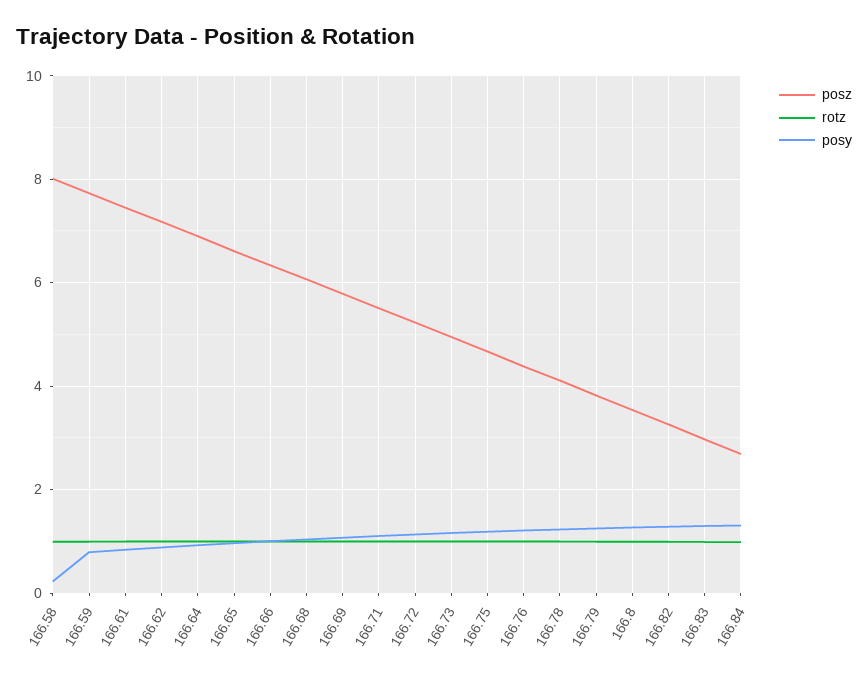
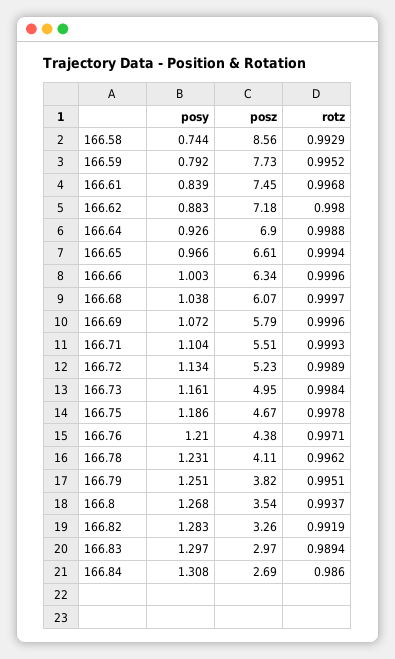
posz, 166.58: 8 -> 8.56
posy, 166.58: 0.2 -> 0.744

